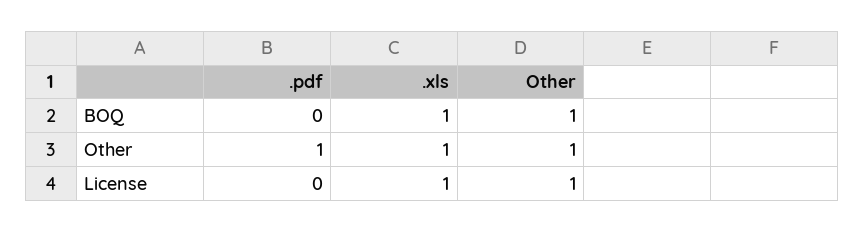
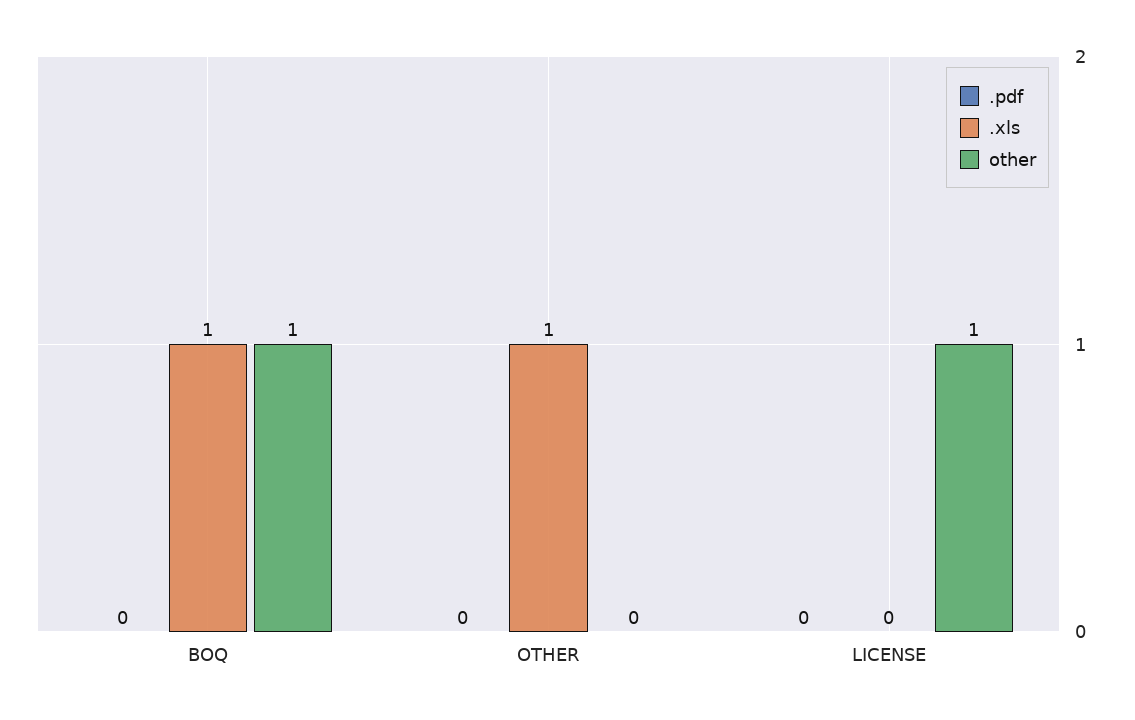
.pdf, Other: 1 -> 0
Other, Other: 1 -> 0
.xls, License: 1 -> 0

